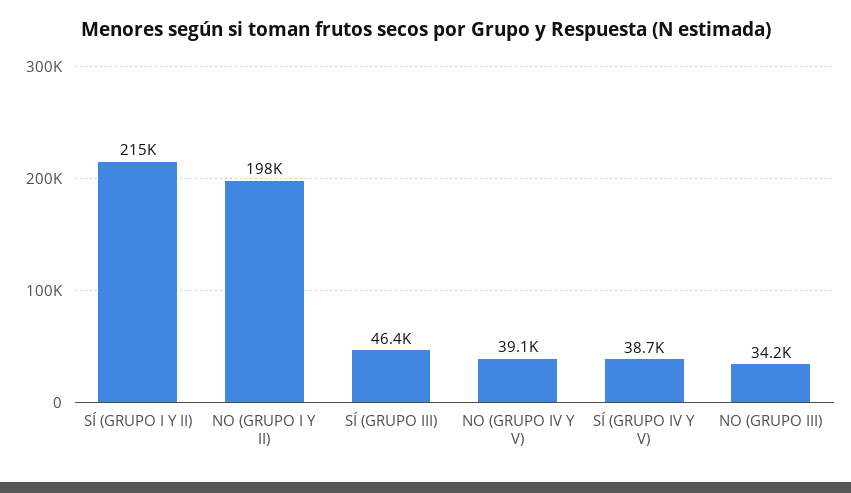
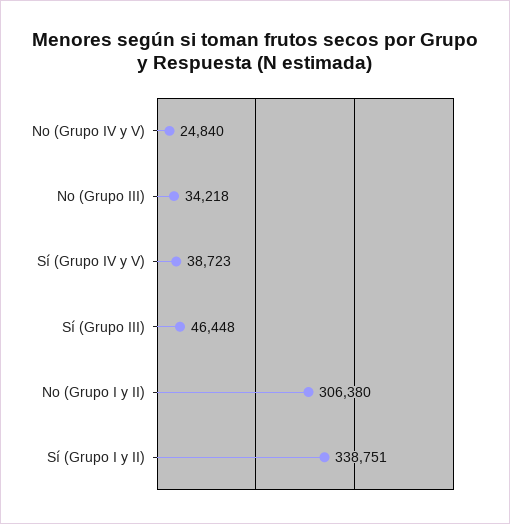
SÍ (GRUPO I Y II): 215000 -> 338751
NO (GRUPO I Y II): 198000 -> 306380
NO (GRUPO IV Y V): 39100 -> 24840

